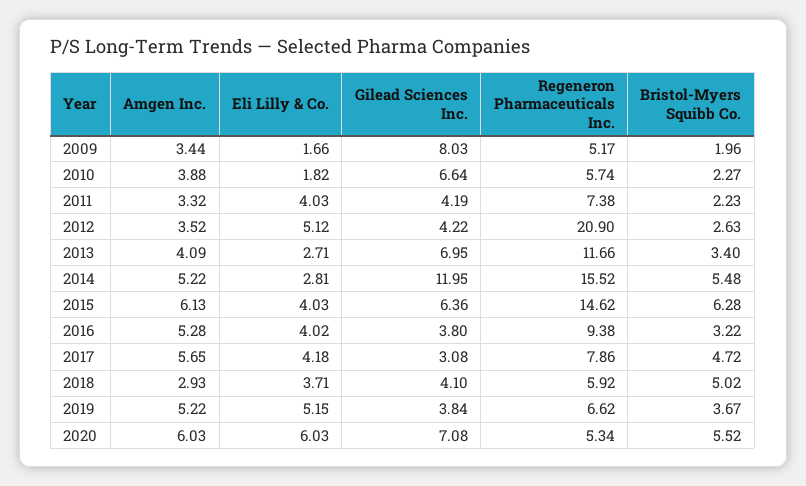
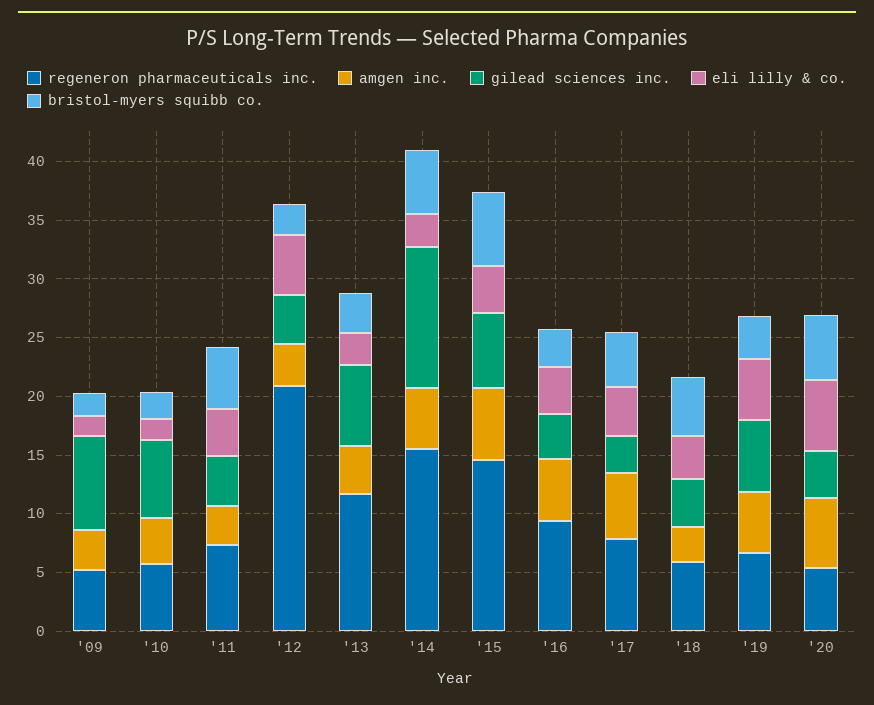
Bristol-Myers Squibb Co., 2011: 2.23 -> 5
Gilead Sciences Inc., 2019: 3.84 -> 6
Gilead Sciences Inc., 2020: 7.08 -> 4

